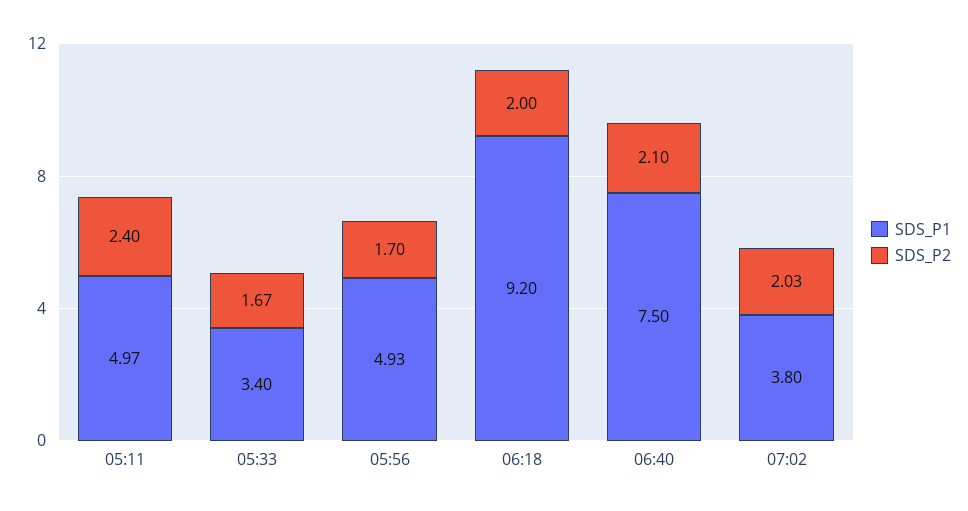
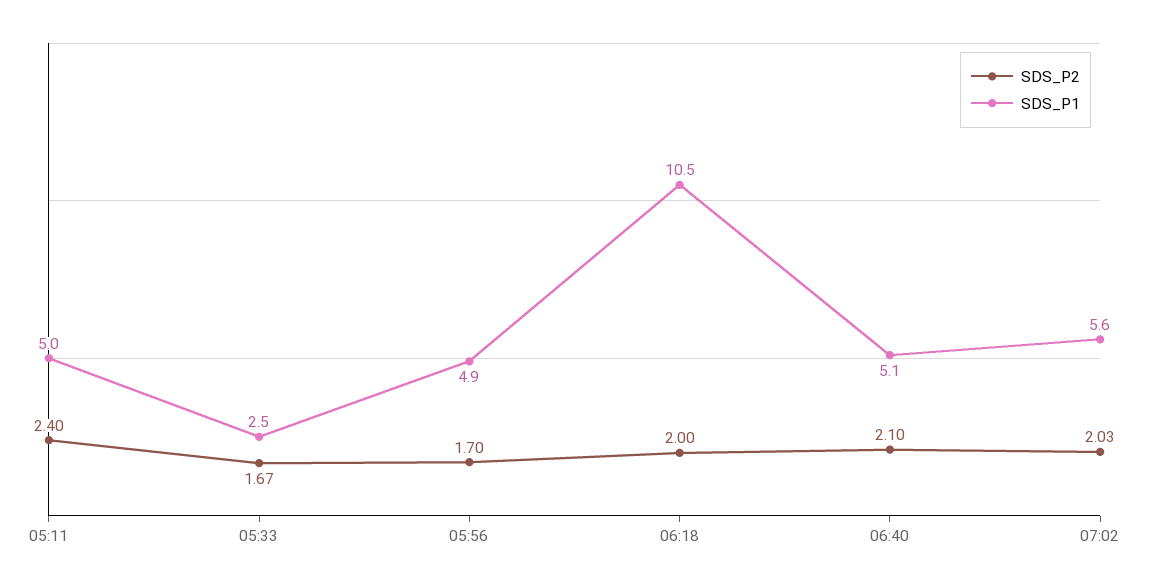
SDS_P1, 05:33: 3.4 -> 2.5
SDS_P1, 06:18: 9.2 -> 10.5
SDS_P1, 06:40: 7.5 -> 5.1
SDS_P1, 07:02: 3.8 -> 5.6

